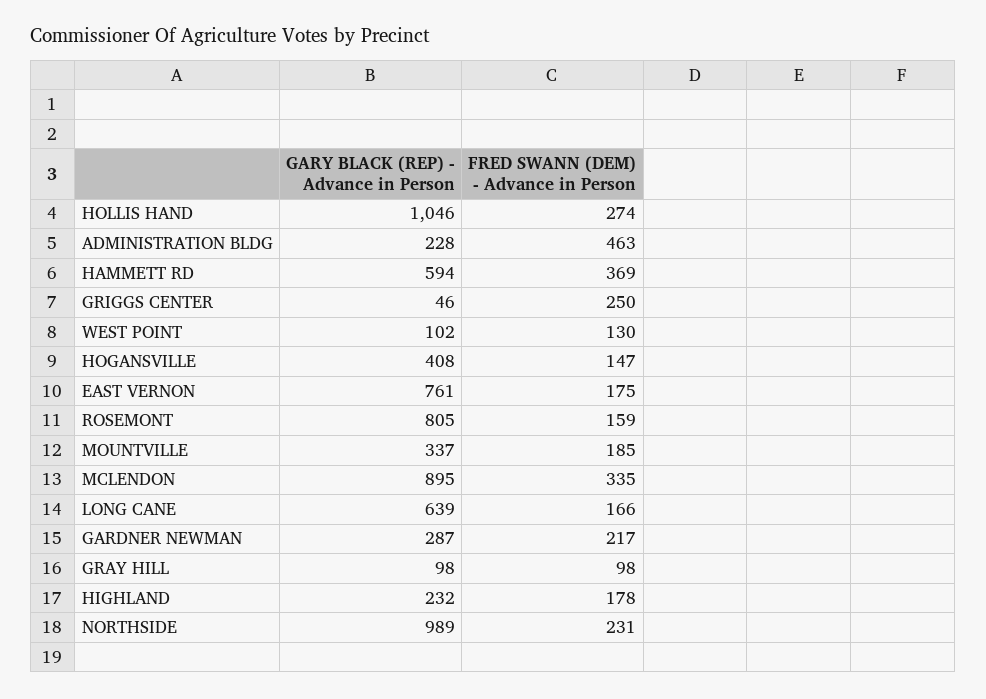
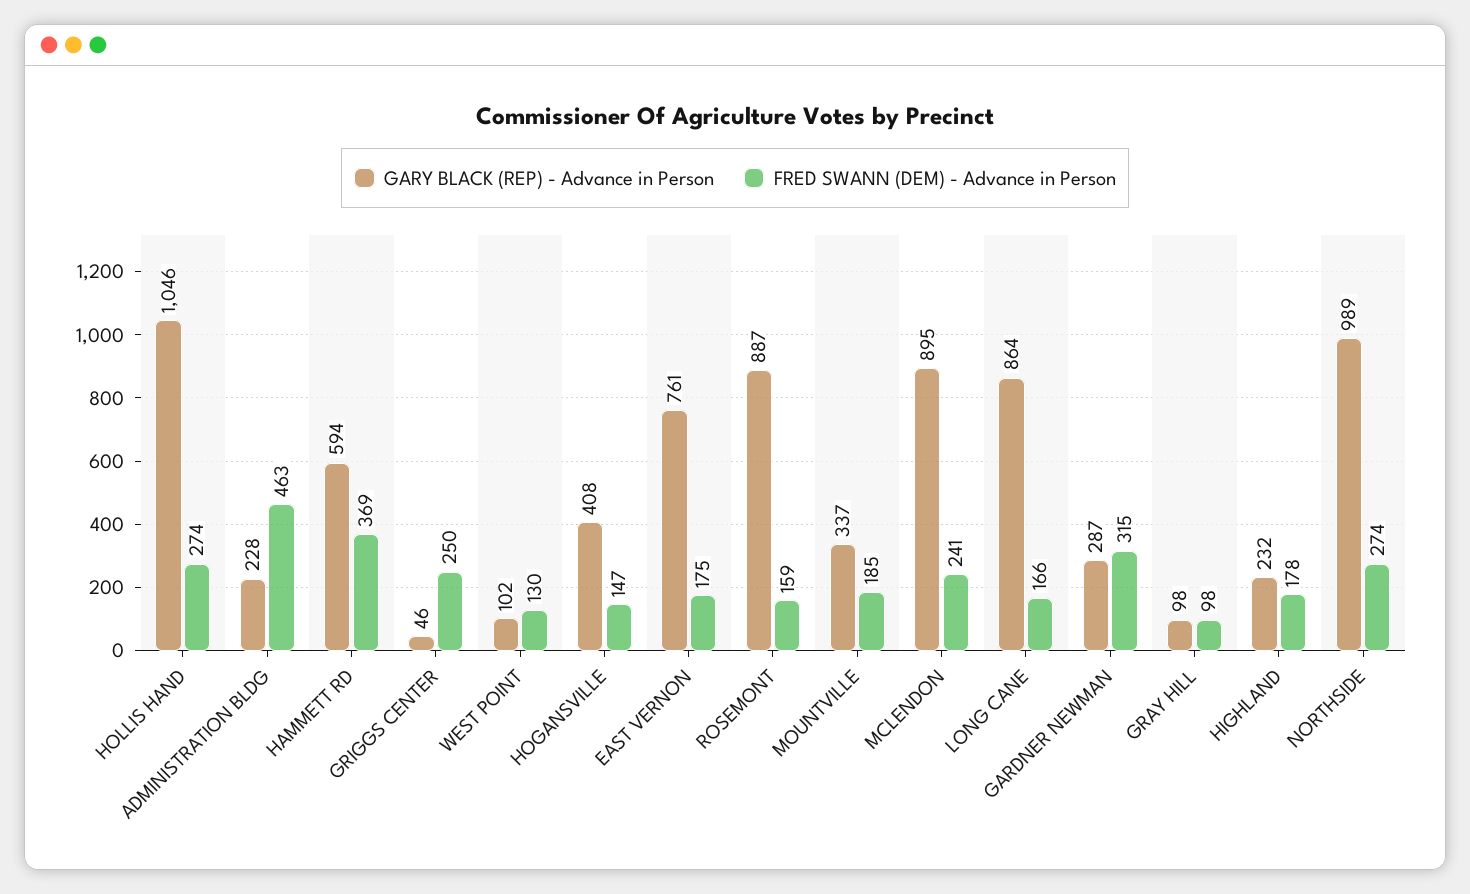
GARY BLACK (REP) - Advance in Person, ROSEMONT: 805 -> 887
FRED SWANN (DEM) - Advance in Person, MCLENDON: 335 -> 241
GARY BLACK (REP) - Advance in Person, LONG CANE: 639 -> 864
FRED SWANN (DEM) - Advance in Person, GARDNER NEWMAN: 217 -> 315
FRED SWANN (DEM) - Advance in Person, NORTHSIDE: 231 -> 274

